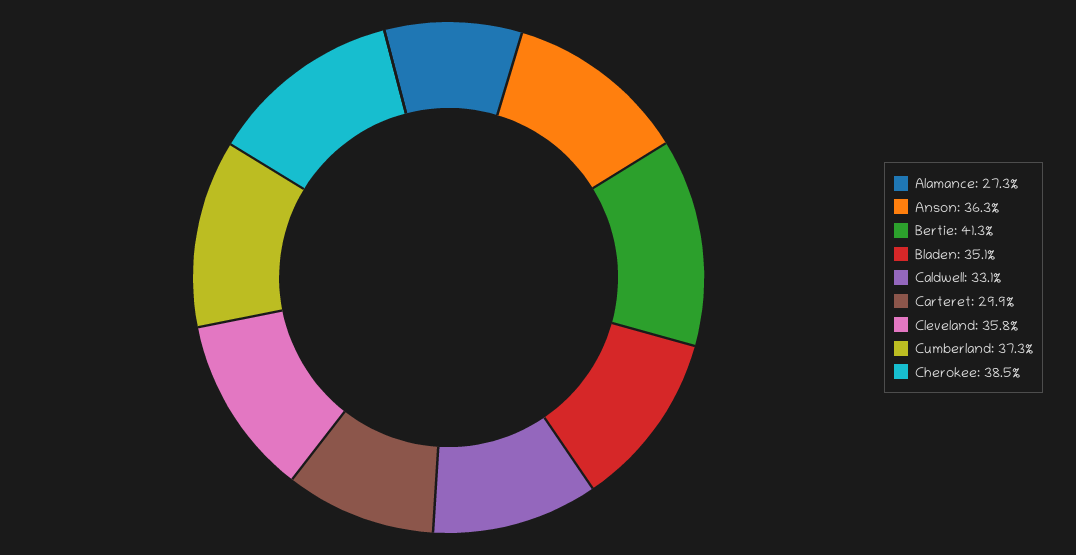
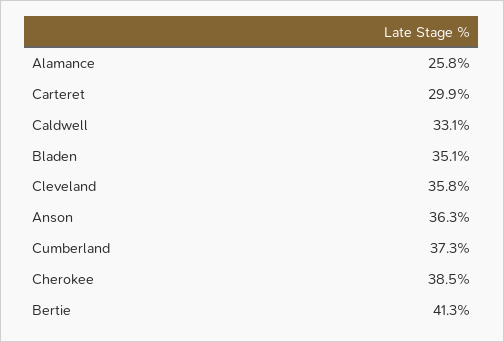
Alamance: 27.3 -> 25.8

